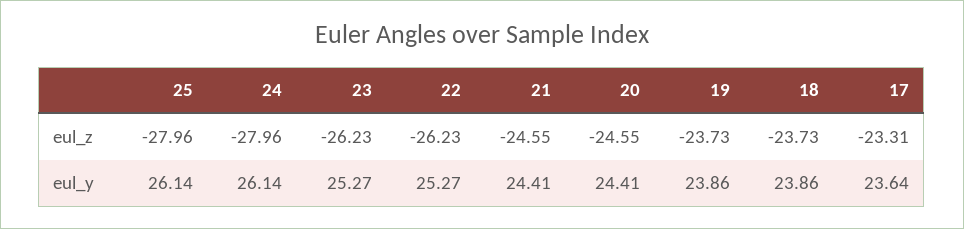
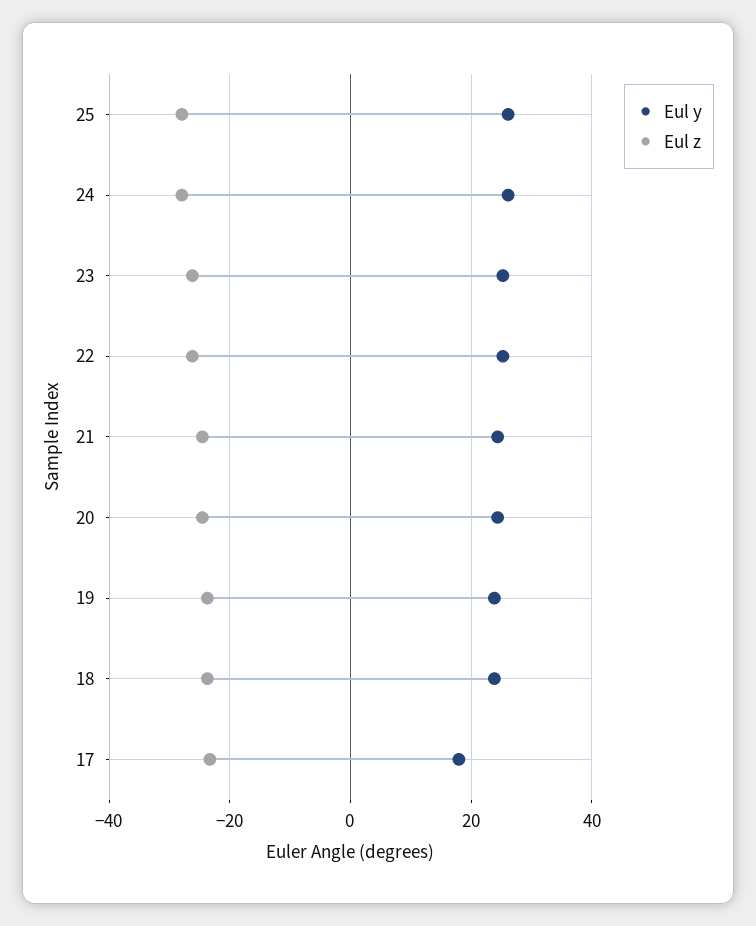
eul_y, 17: 23.64 -> 18

